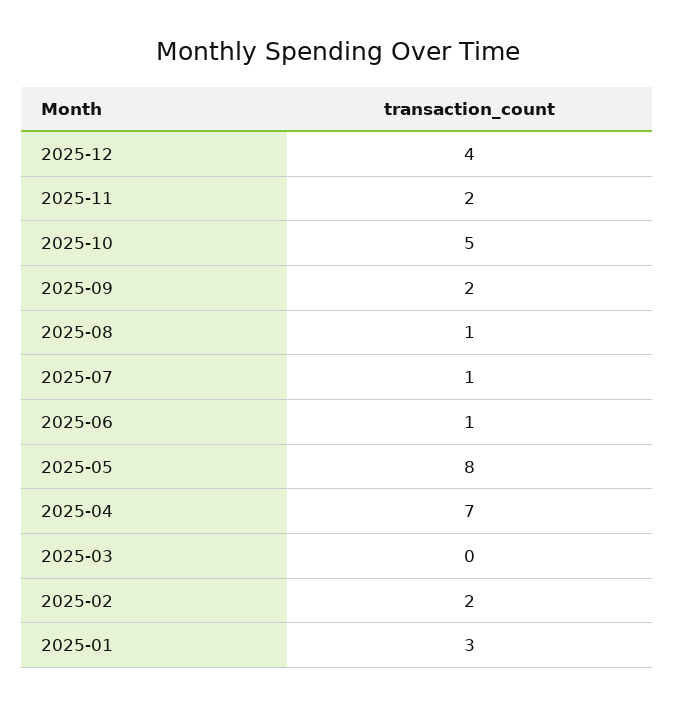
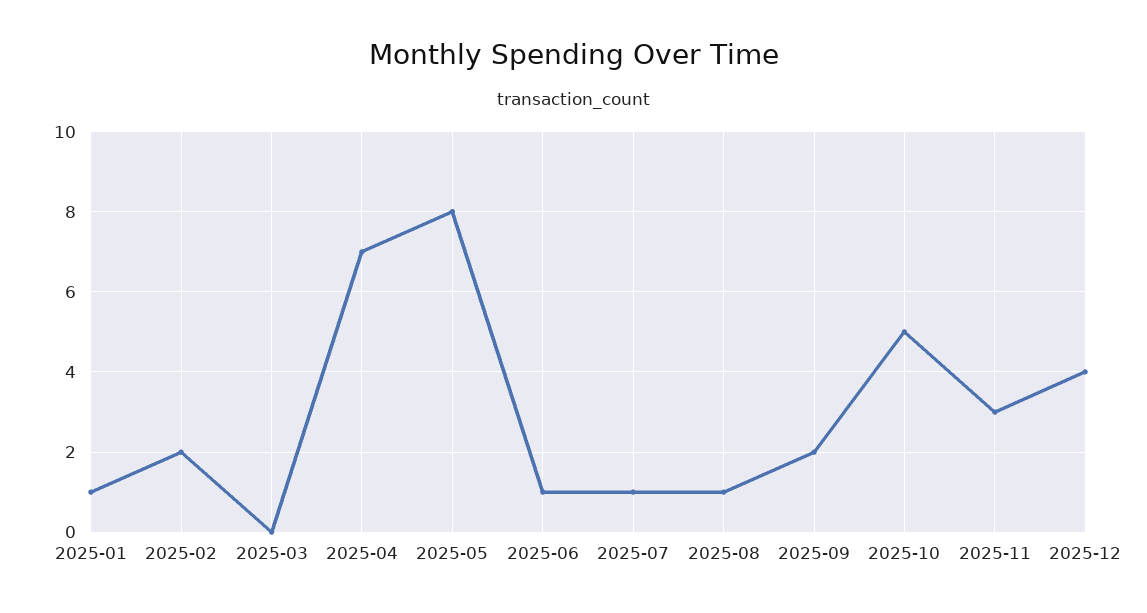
2025-11: 2 -> 3
2025-01: 3 -> 1

